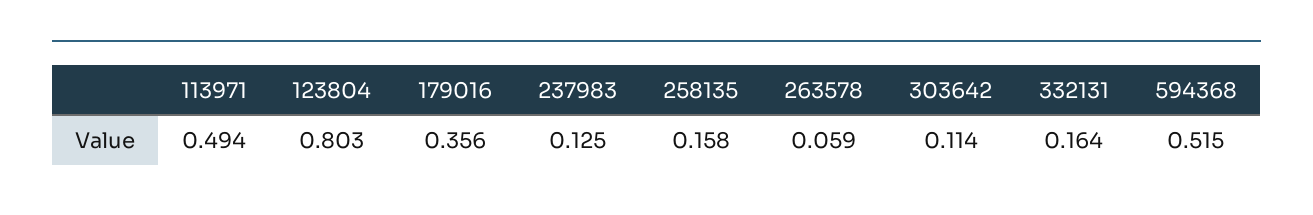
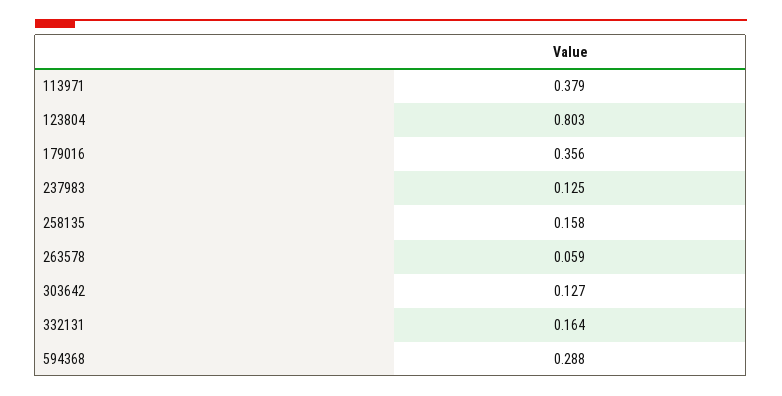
113971: 0.494 -> 0.379
303642: 0.114 -> 0.127
594368: 0.515 -> 0.288

